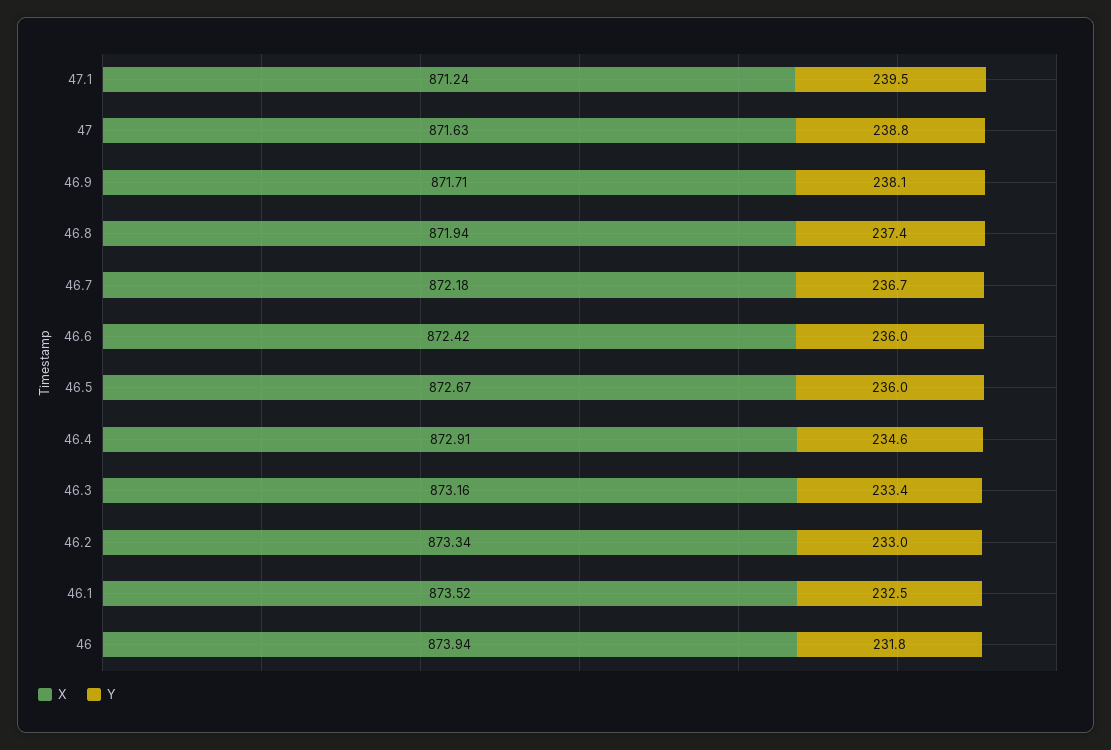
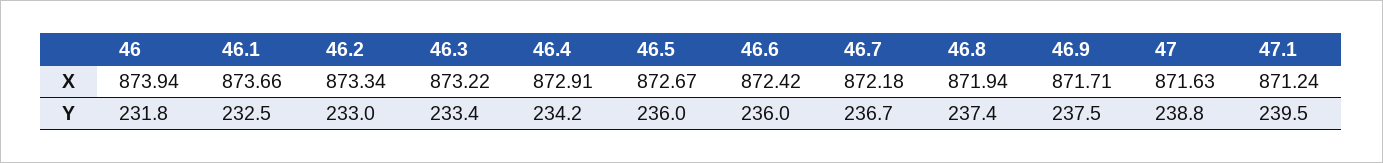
Y, 46.9: 238.1 -> 237.5
Y, 46.4: 234.6 -> 234.2
X, 46.3: 873.16 -> 873.22
X, 46.1: 873.52 -> 873.66

